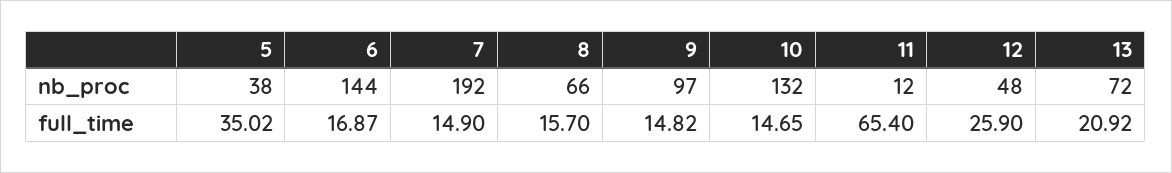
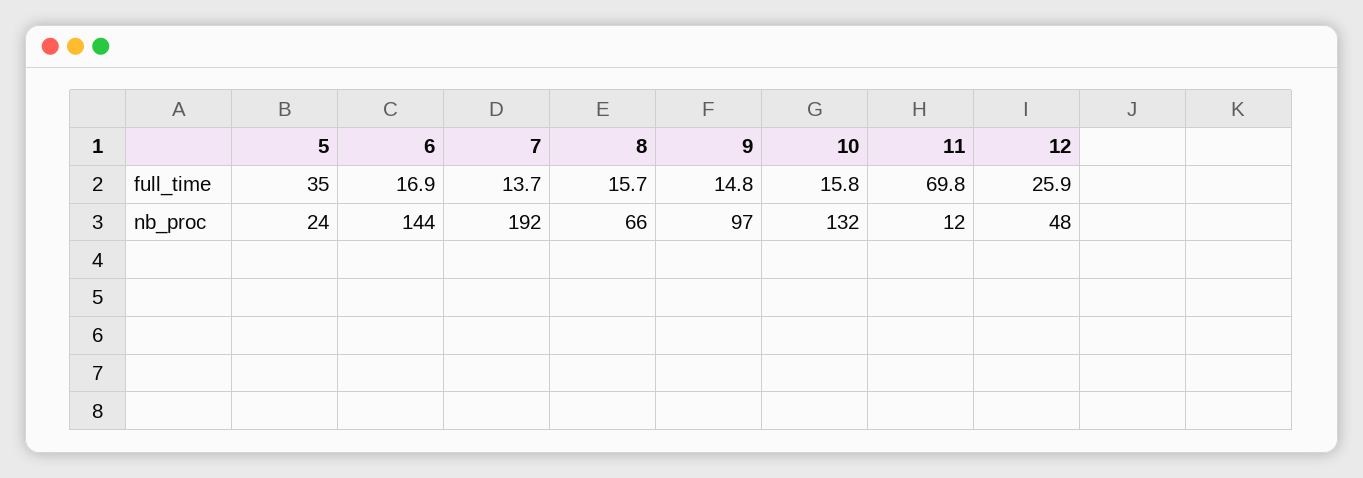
5, nb_proc: 38 -> 24
13, nb_proc: 72 -> none
7, full_time: 14.9 -> 13.7
10, full_time: 14.65 -> 15.8
11, full_time: 65.4 -> 69.8
13, full_time: 20.92 -> none

